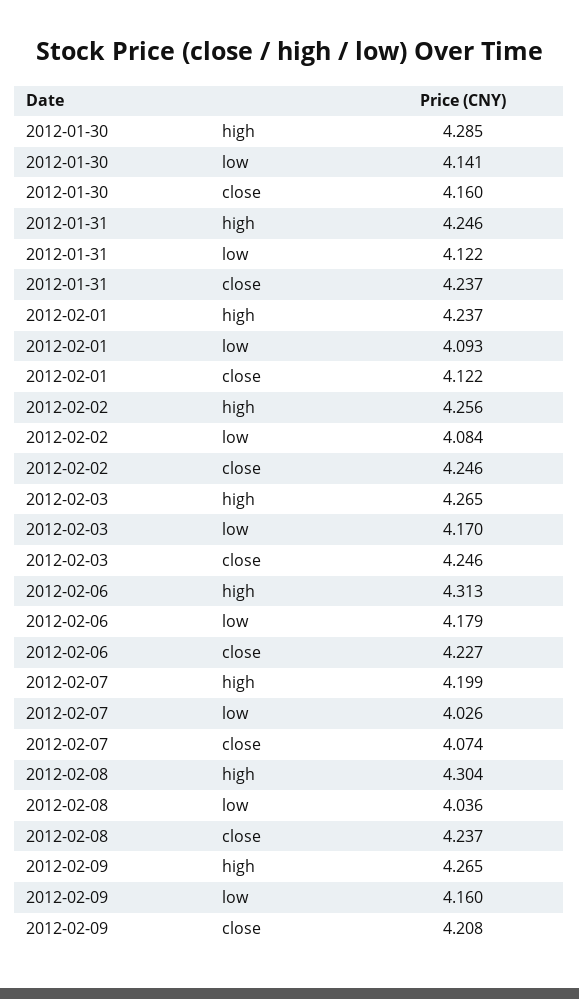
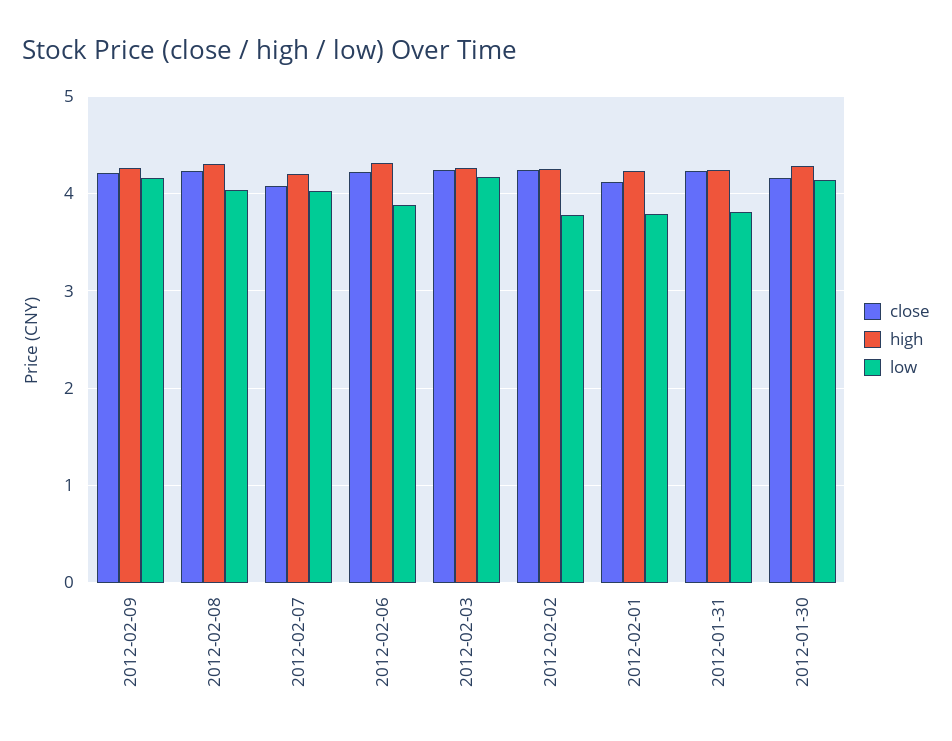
low, 2012-01-31: 4.122 -> 3.8
low, 2012-02-01: 4.093 -> 3.8
low, 2012-02-02: 4.084 -> 3.8
low, 2012-02-06: 4.179 -> 3.9

